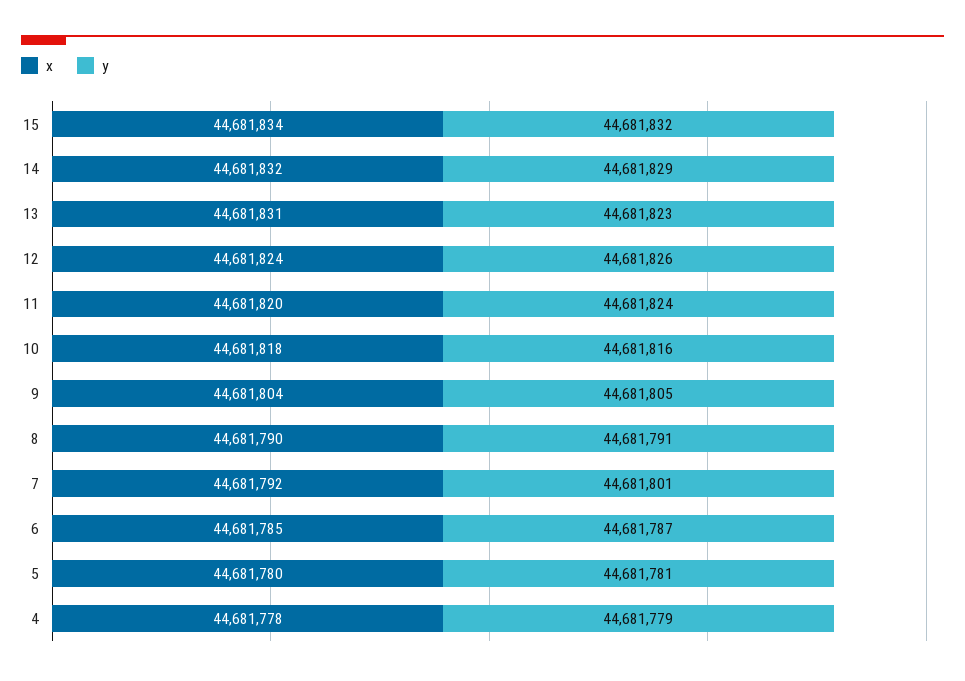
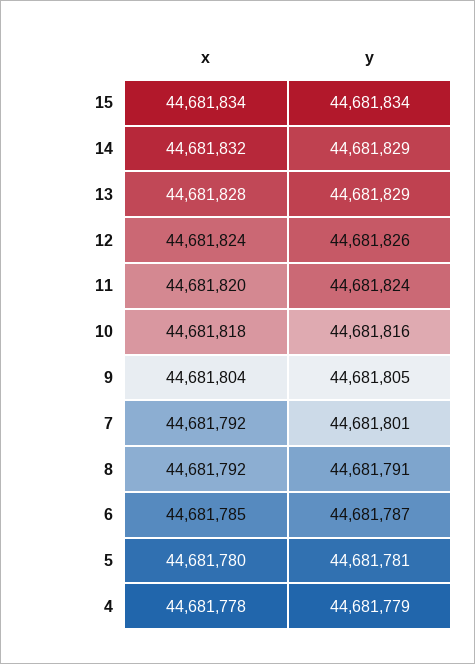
y, 15: 44681832 -> 44681834
x, 13: 44681831 -> 44681828
y, 13: 44681823 -> 44681829
x, 8: 44681790 -> 44681792

